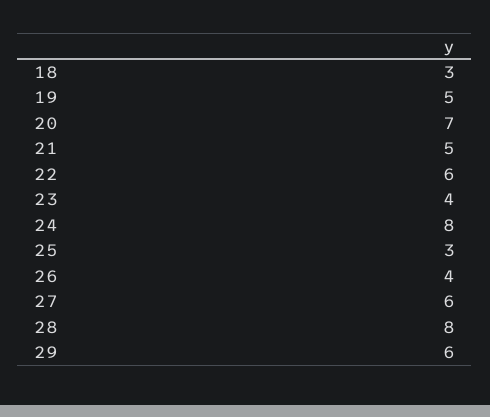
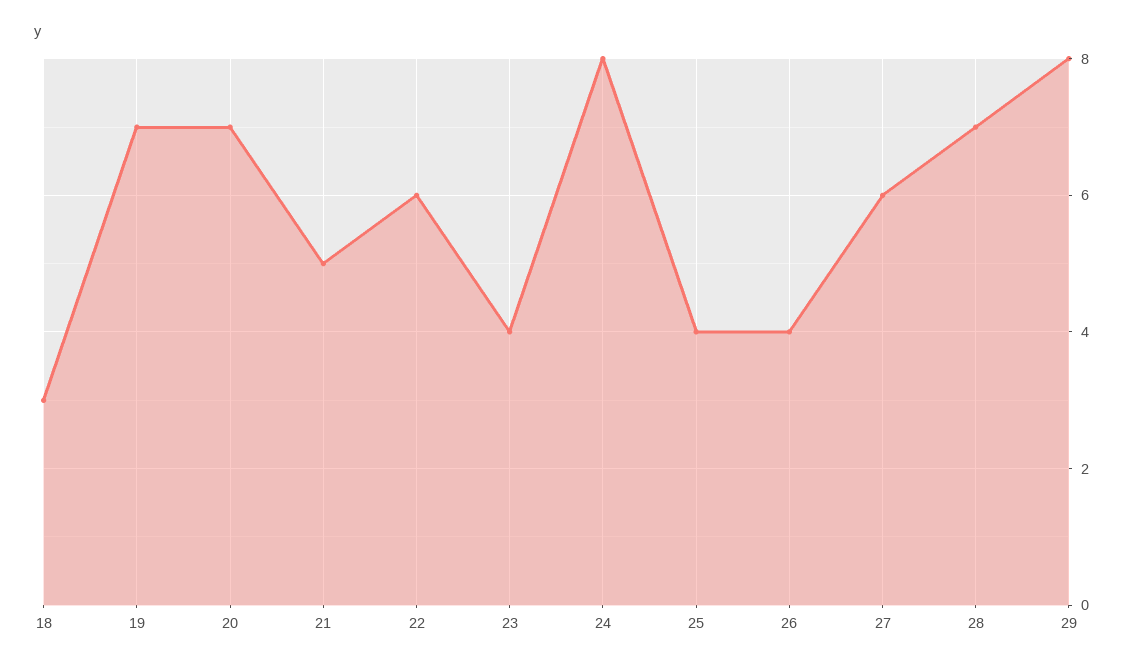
19: 5 -> 7
25: 3 -> 4
28: 8 -> 7
29: 6 -> 8

